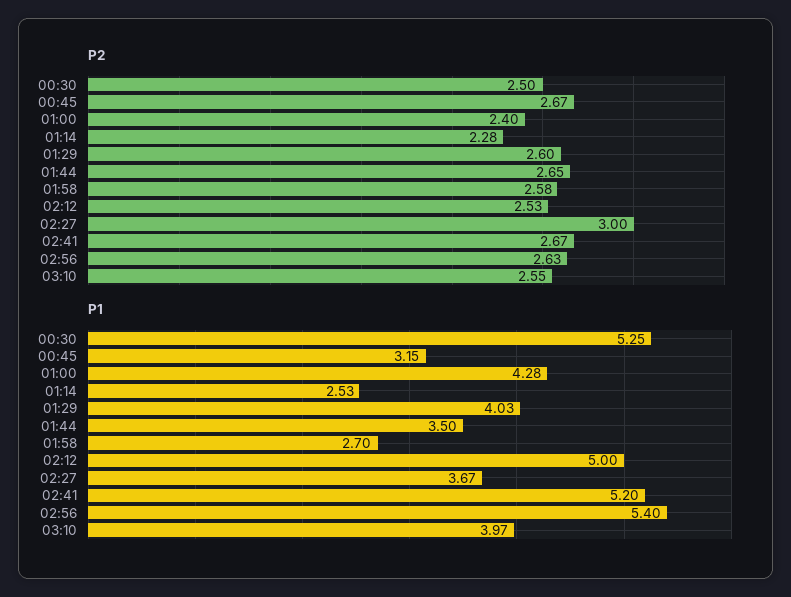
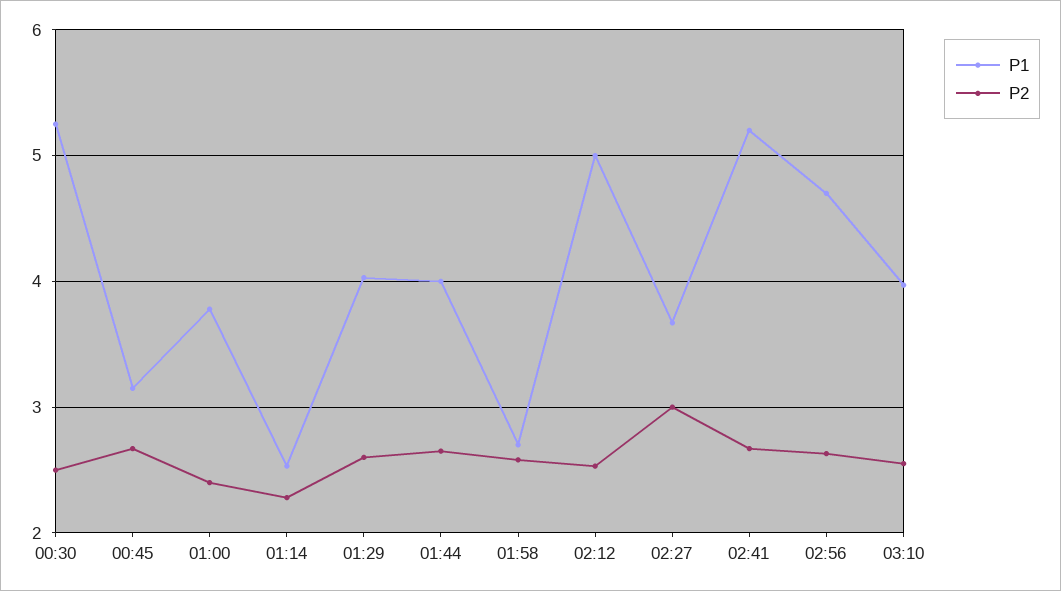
P1, 01:00: 4.28 -> 3.8
P1, 01:44: 3.5 -> 4
P1, 02:56: 5.4 -> 4.7

